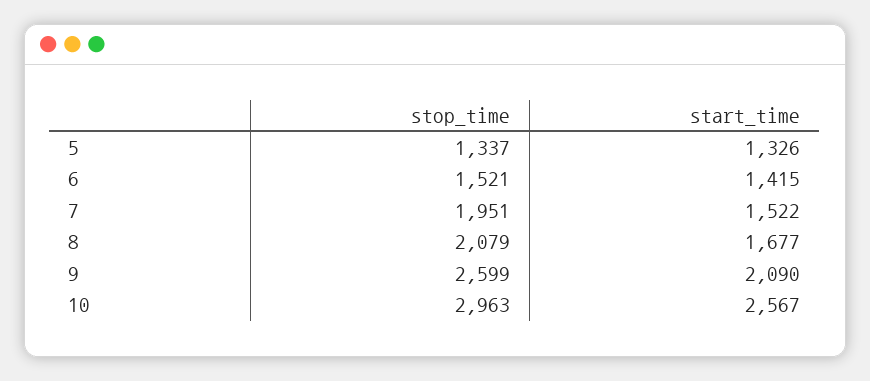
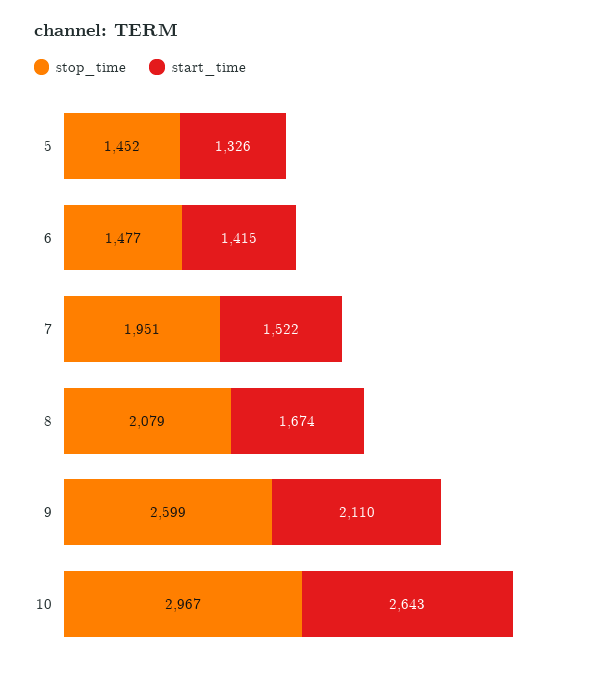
stop_time, 5: 1337 -> 1452
stop_time, 6: 1521 -> 1477
start_time, 8: 1677 -> 1674
start_time, 9: 2090 -> 2110
stop_time, 10: 2963 -> 2967
start_time, 10: 2567 -> 2643

